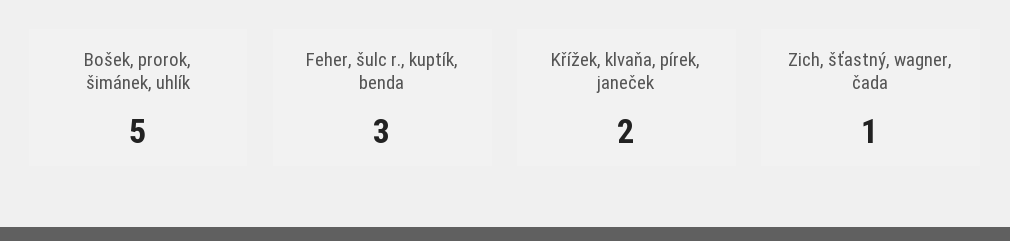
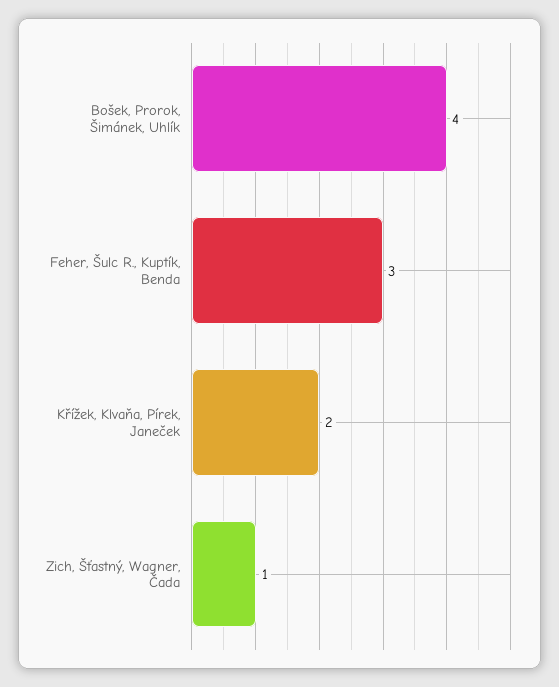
Bošek, prorok, šimánek, uhlík: 5 -> 4

